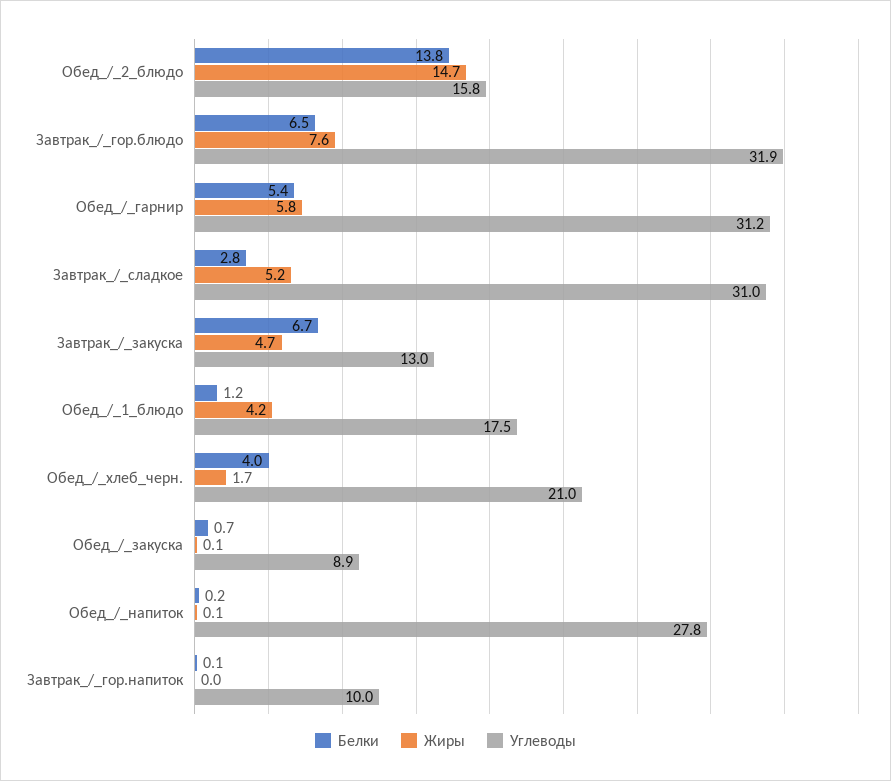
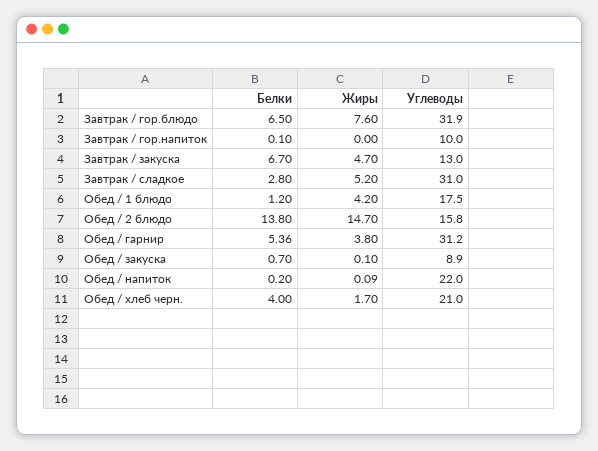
Жиры, Обед_/_гарнир: 5.8 -> 3.8
Углеводы, Обед_/_напиток: 27.8 -> 22

